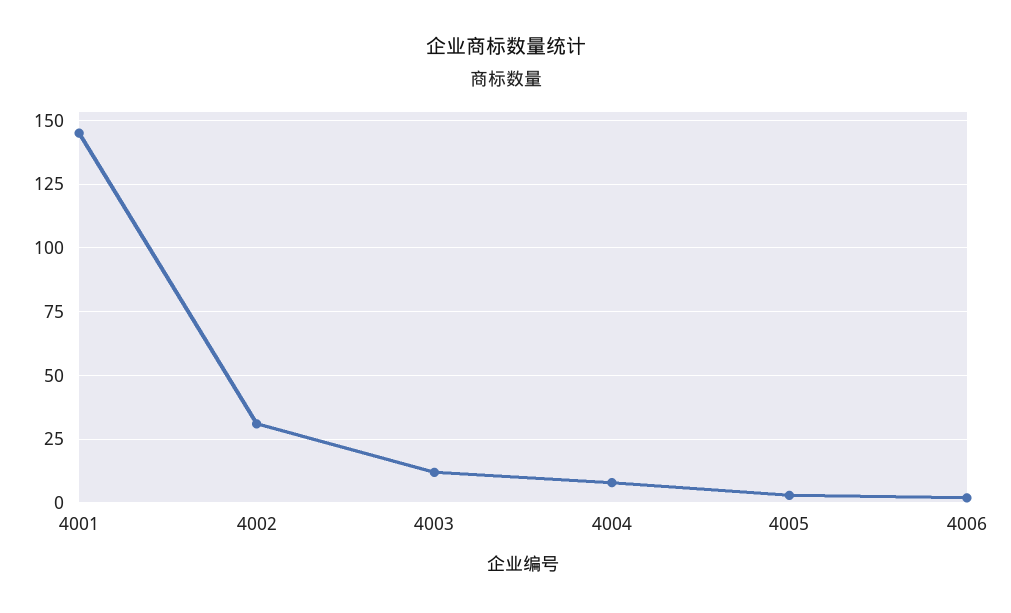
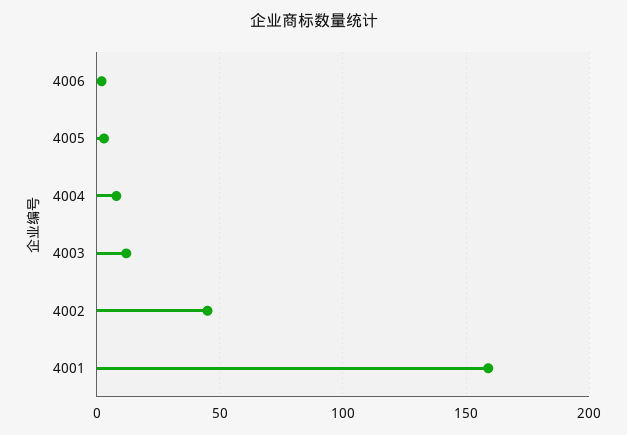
4001: 145 -> 160
4002: 30 -> 45

